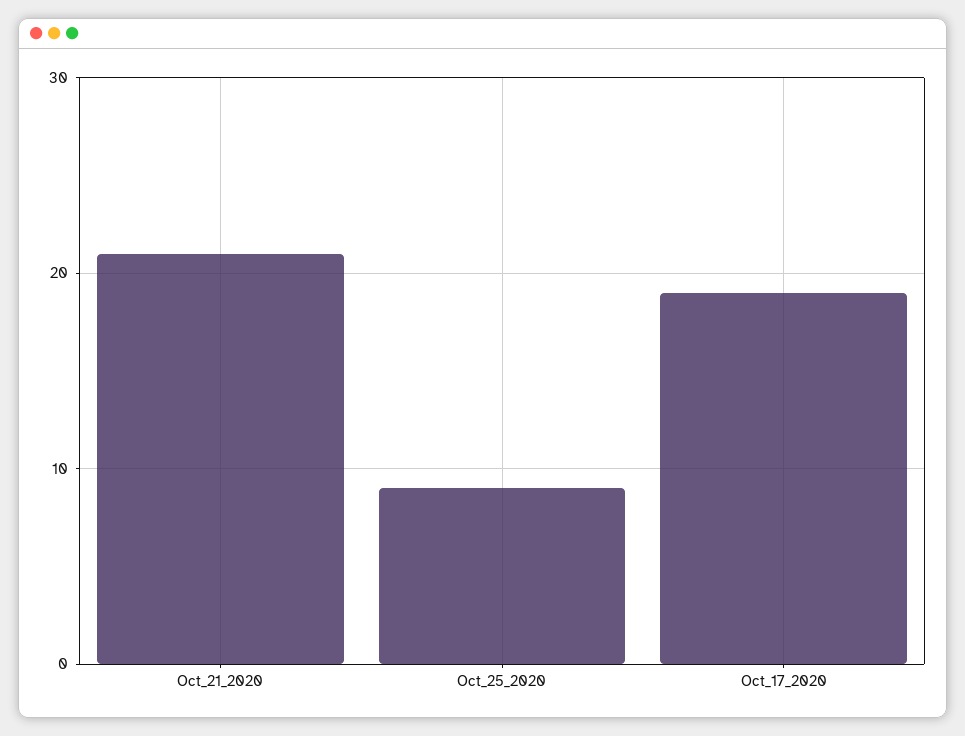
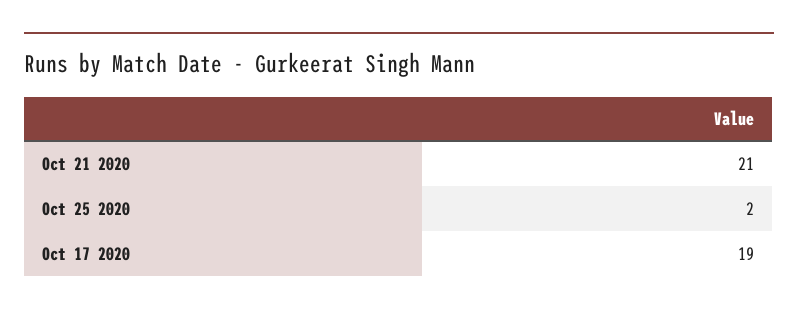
Oct_25_2020: 9 -> 2

